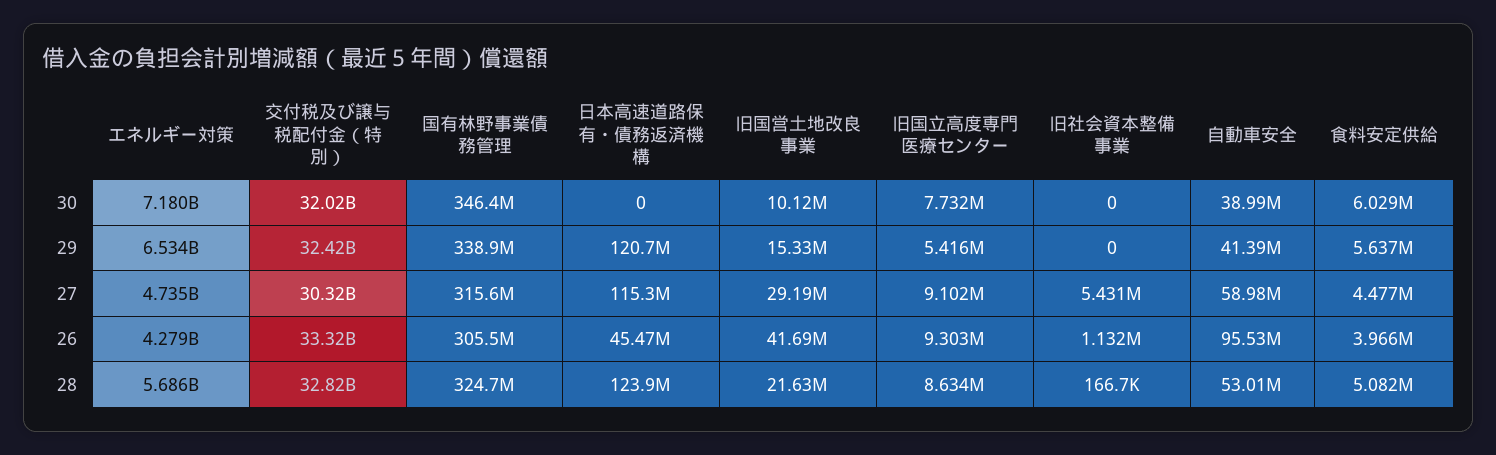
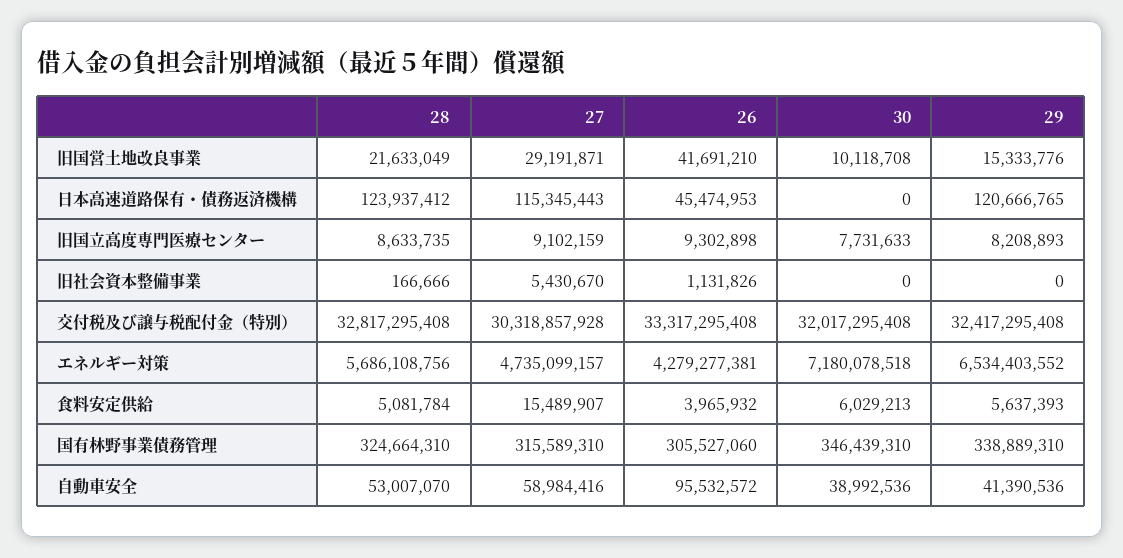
旧国立高度専門医療センター, 29: 5416000 -> 8208893
食料安定供給, 27: 4477000 -> 15489907

